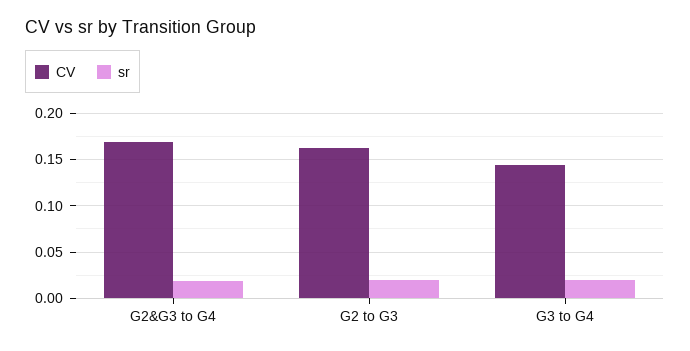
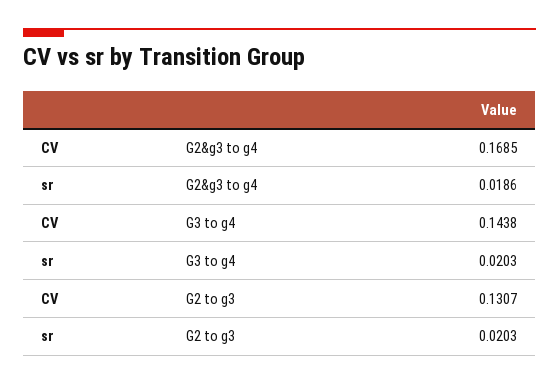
CV, G2 to G3: 0.16 -> 0.1307

